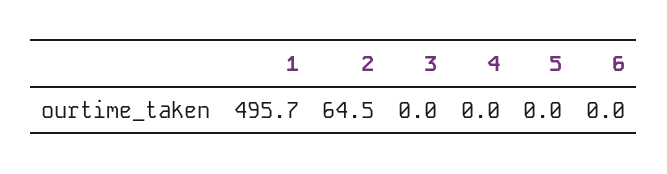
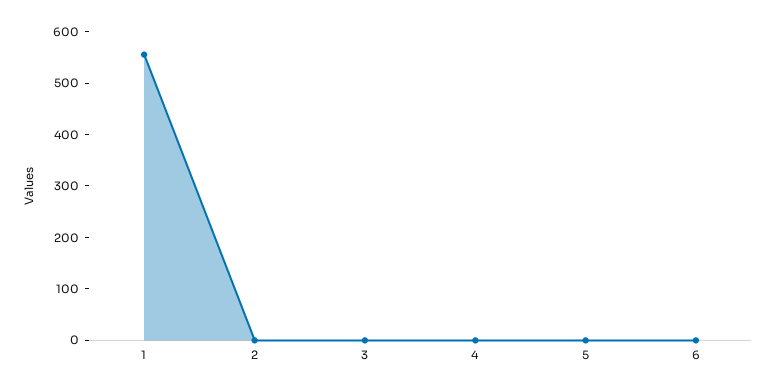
1: 495.7 -> 560
2: 64.5 -> 0

